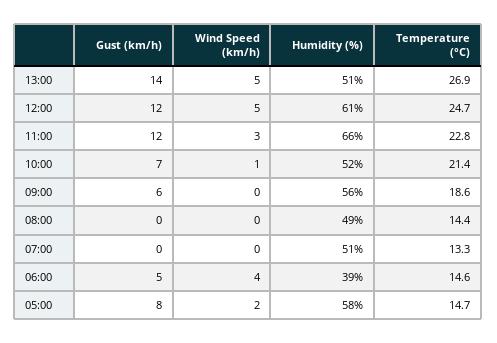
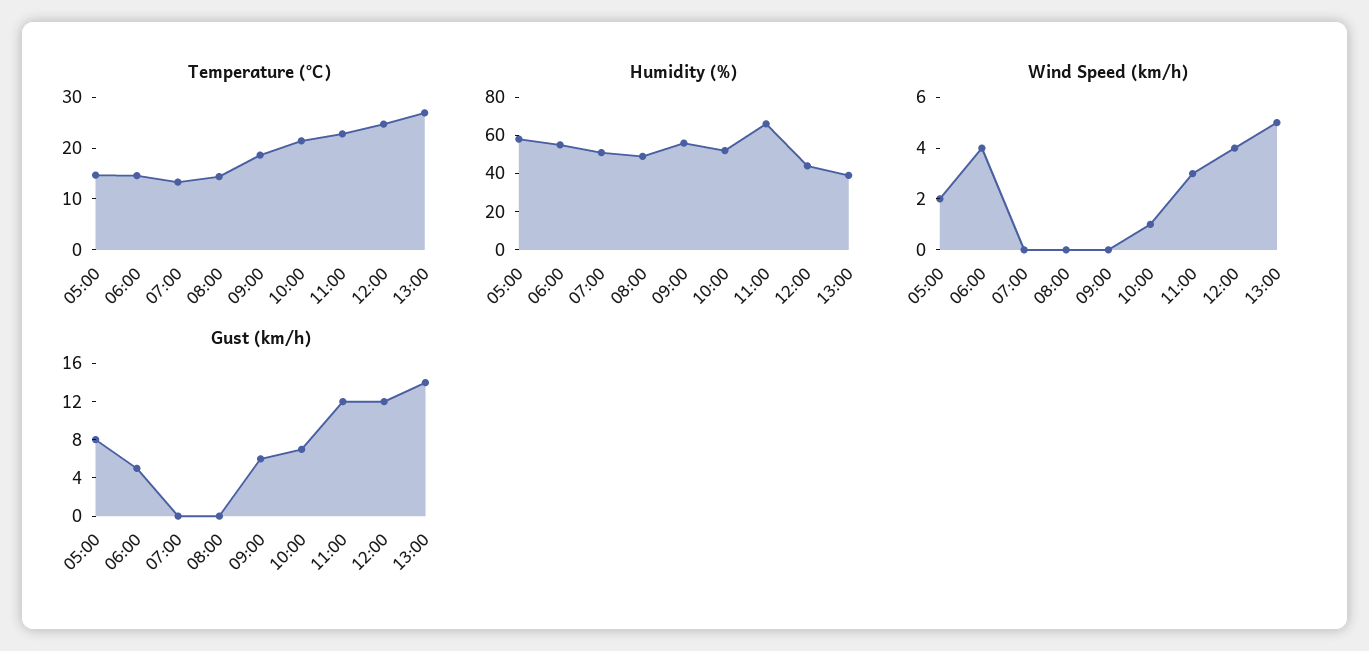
Humidity (%), 13:00: 51 -> 40
Wind Speed (km/h), 12:00: 5 -> 4
Humidity (%), 12:00: 61 -> 45
Humidity (%), 06:00: 39 -> 55

